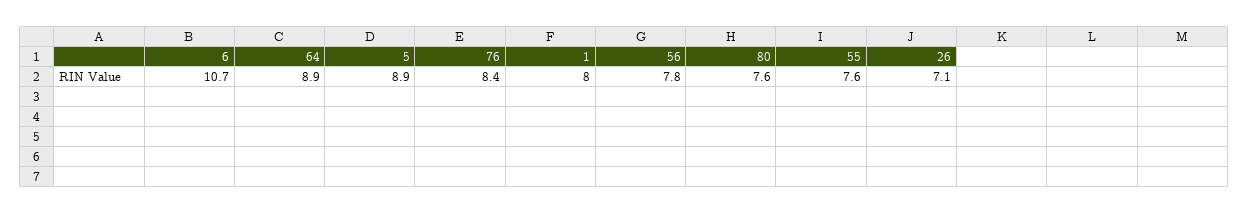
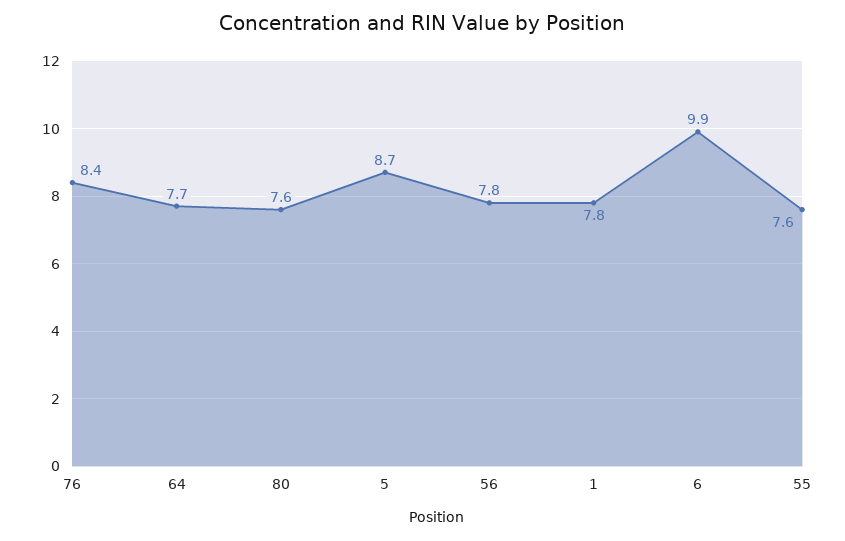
6: 10.7 -> 9.9
64: 8.9 -> 7.7
5: 8.9 -> 8.7
1: 8 -> 7.8
26: 7.1 -> none

